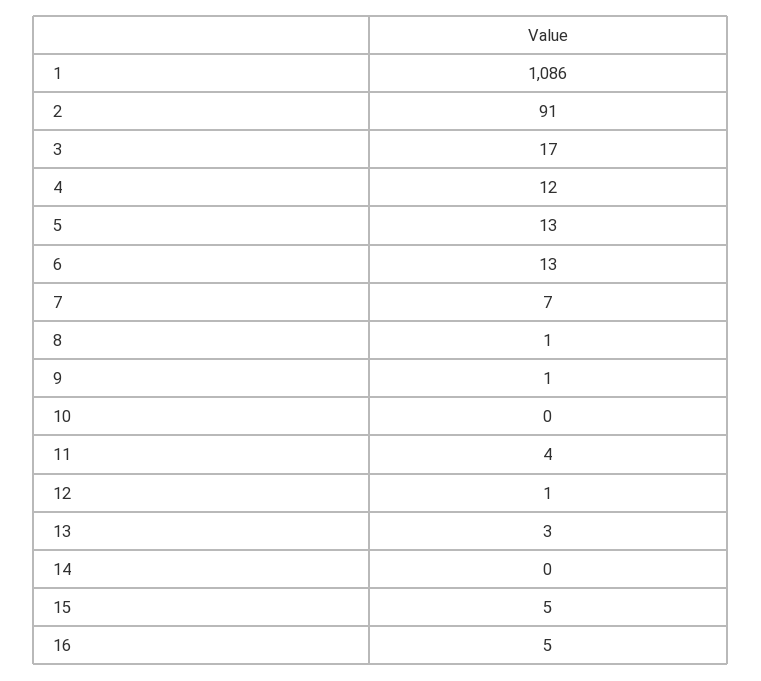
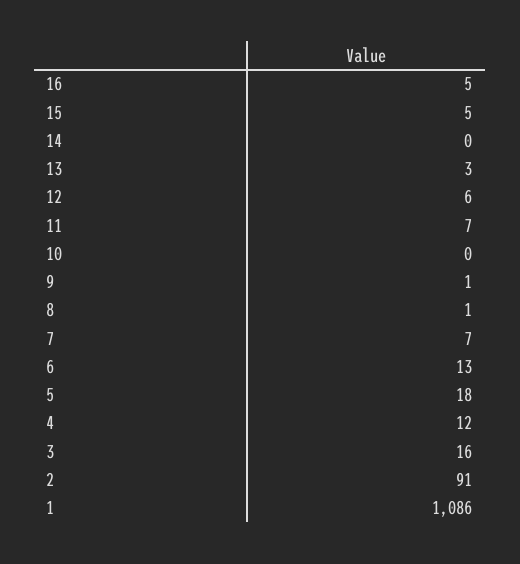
3: 17 -> 16
5: 13 -> 18
11: 4 -> 7
12: 1 -> 6

